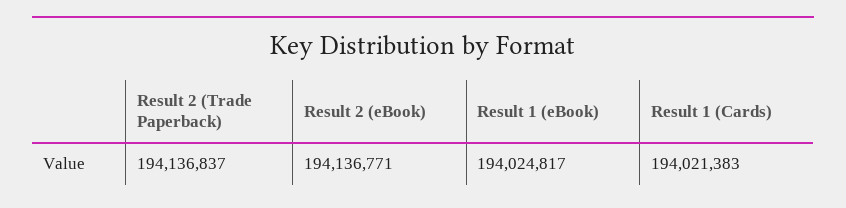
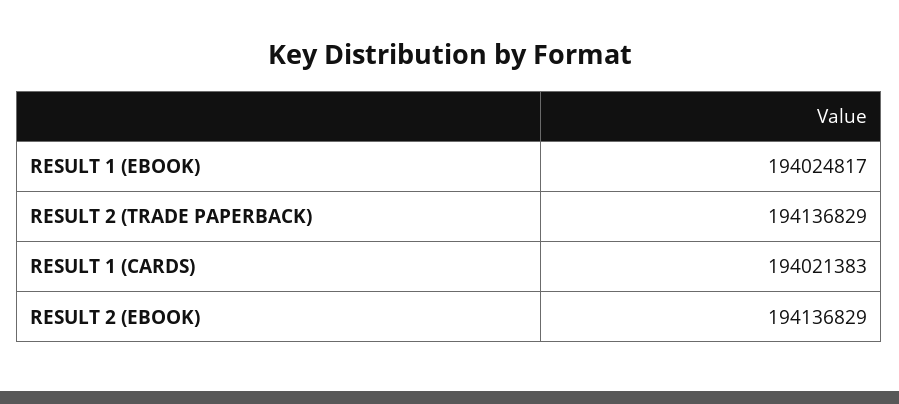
Result 2 (Trade Paperback): 194136837 -> 194136829
Result 2 (eBook): 194136771 -> 194136829

